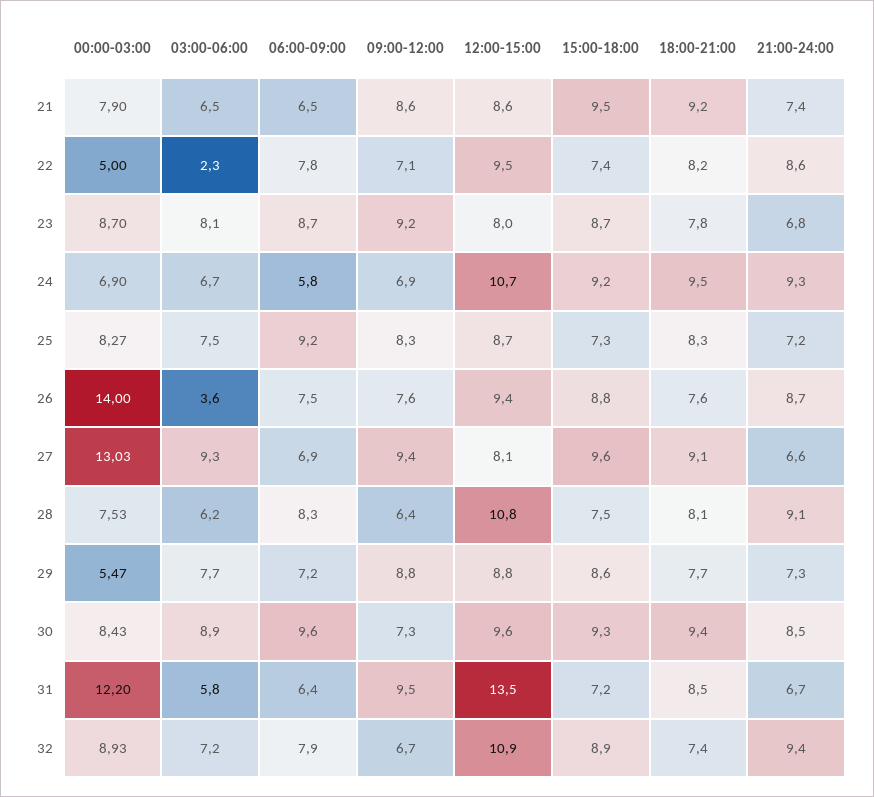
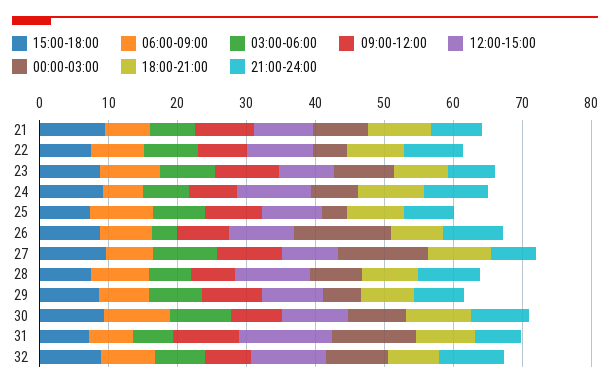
03:00-06:00, 22: 2.3 -> 8
00:00-03:00, 25: 8.27 -> 4

